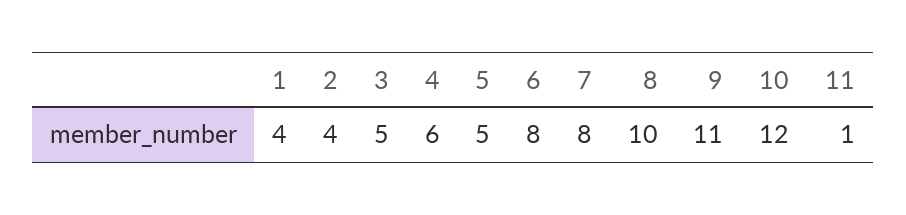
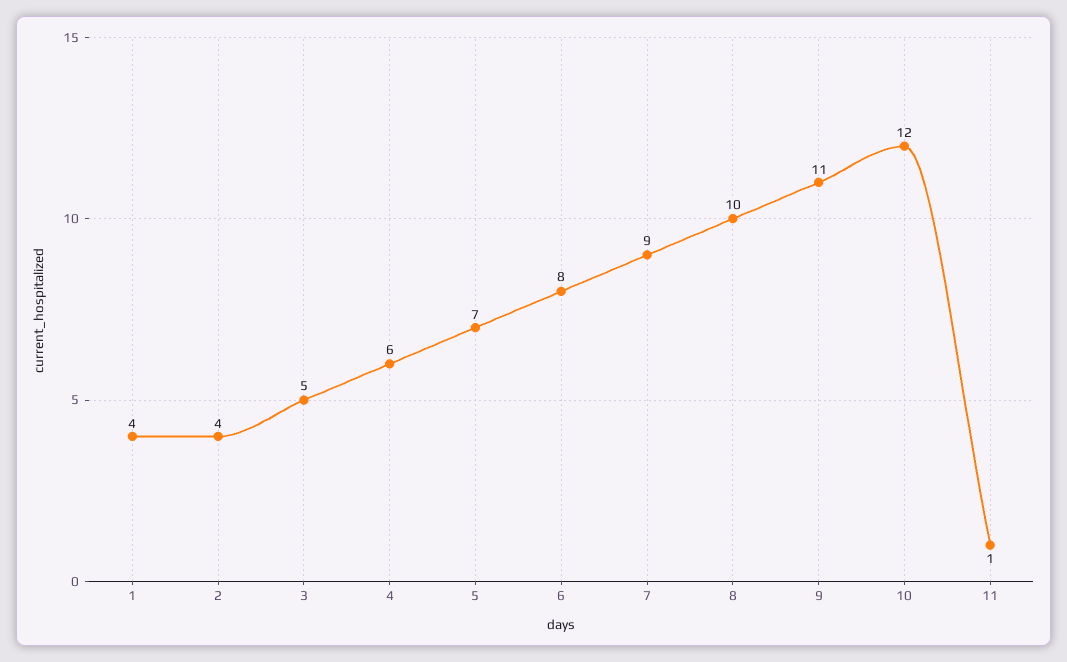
5: 5 -> 7
7: 8 -> 9

